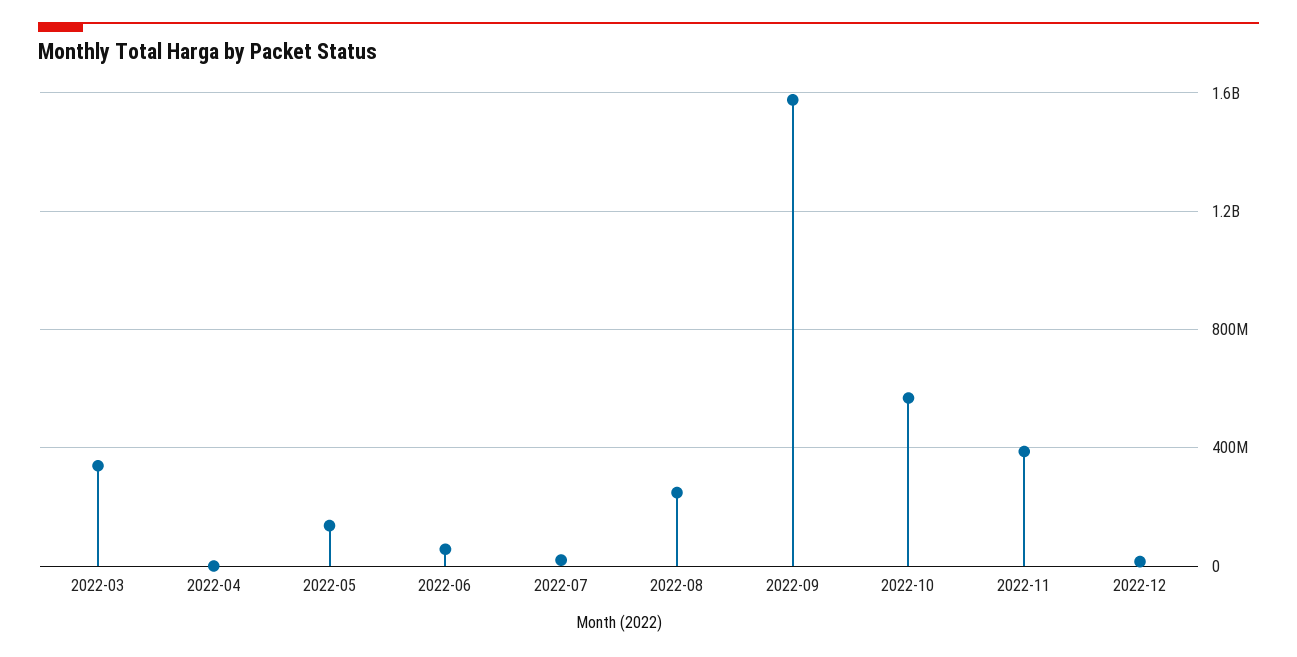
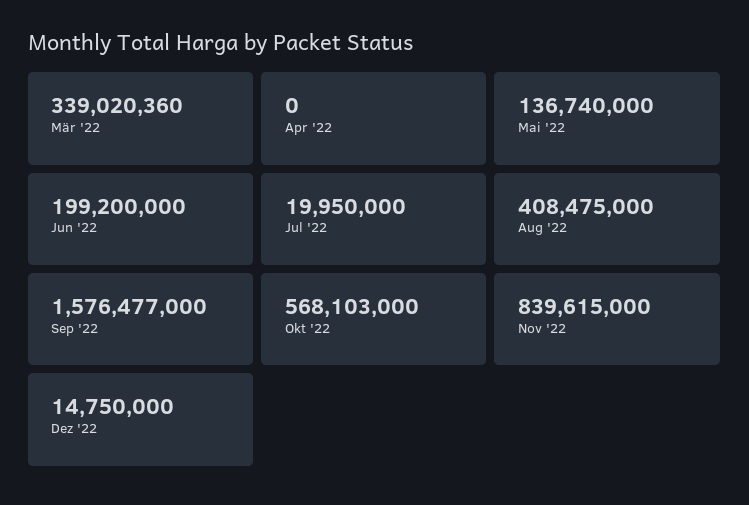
2022-06: 50000000 -> 199200000
2022-08: 250000000 -> 408475000
2022-11: 400000000 -> 839615000

